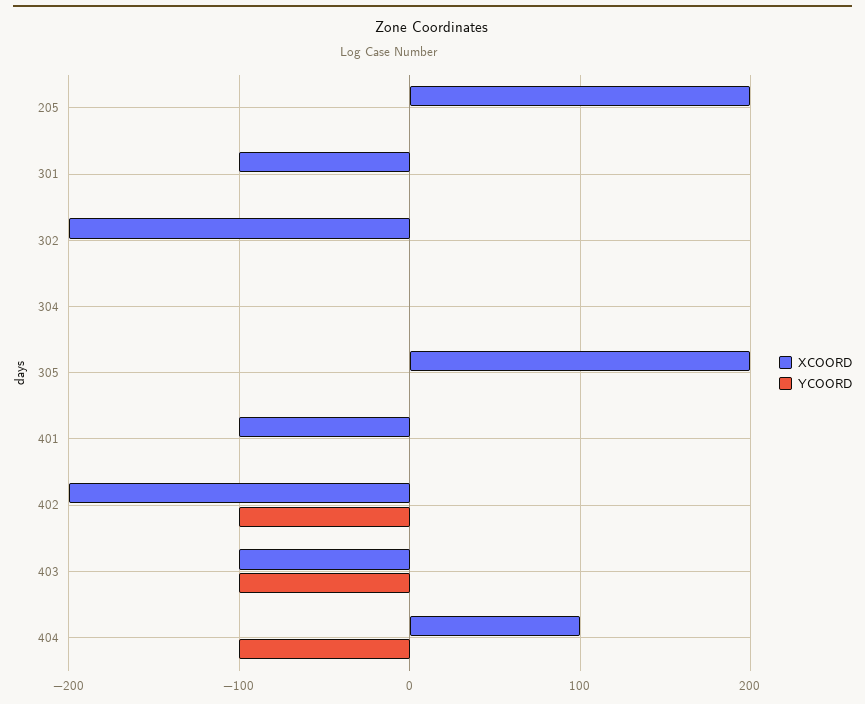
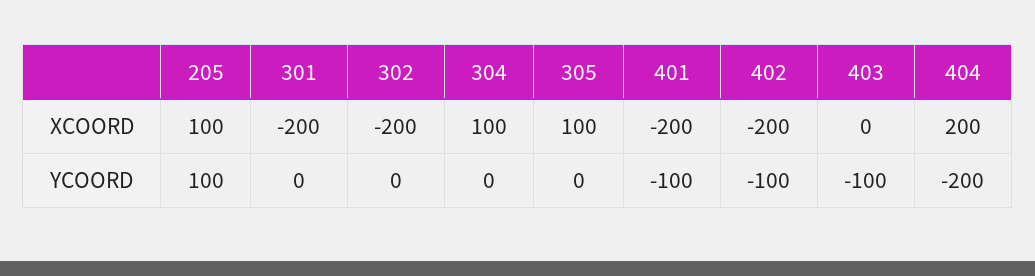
XCOORD, 205: 200 -> 100
YCOORD, 205: 0 -> 100
XCOORD, 301: -100 -> -200
XCOORD, 304: 0 -> 100
XCOORD, 305: 200 -> 100
XCOORD, 401: -100 -> -200
YCOORD, 401: 0 -> -100
XCOORD, 403: -100 -> 0
XCOORD, 404: 100 -> 200
YCOORD, 404: -100 -> -200

